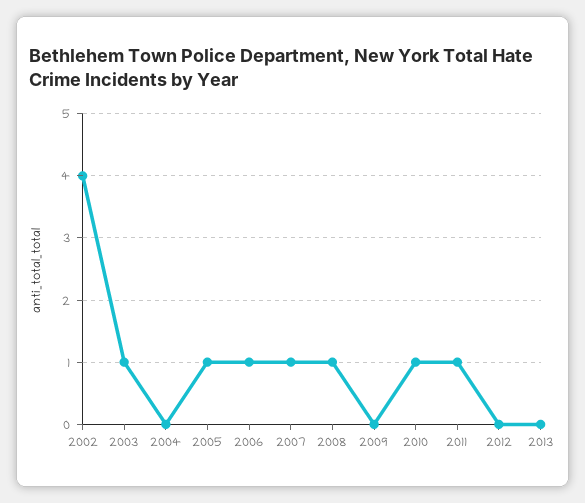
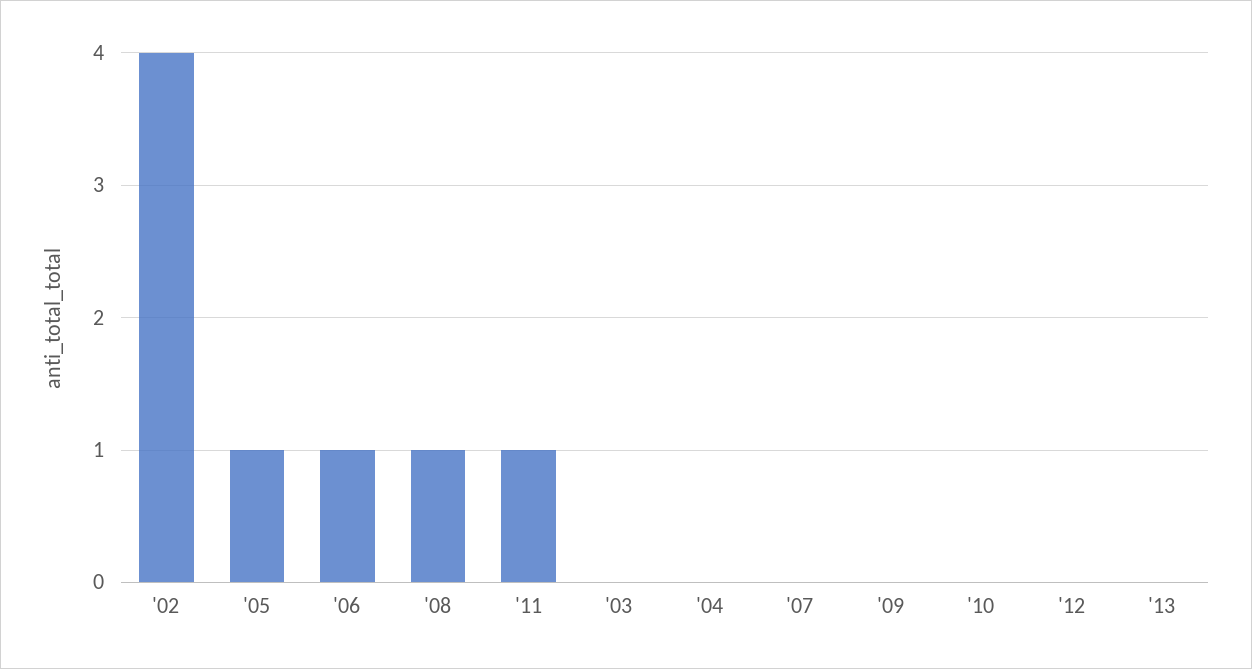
2003: 1 -> 0
2007: 1 -> 0
2010: 1 -> 0

